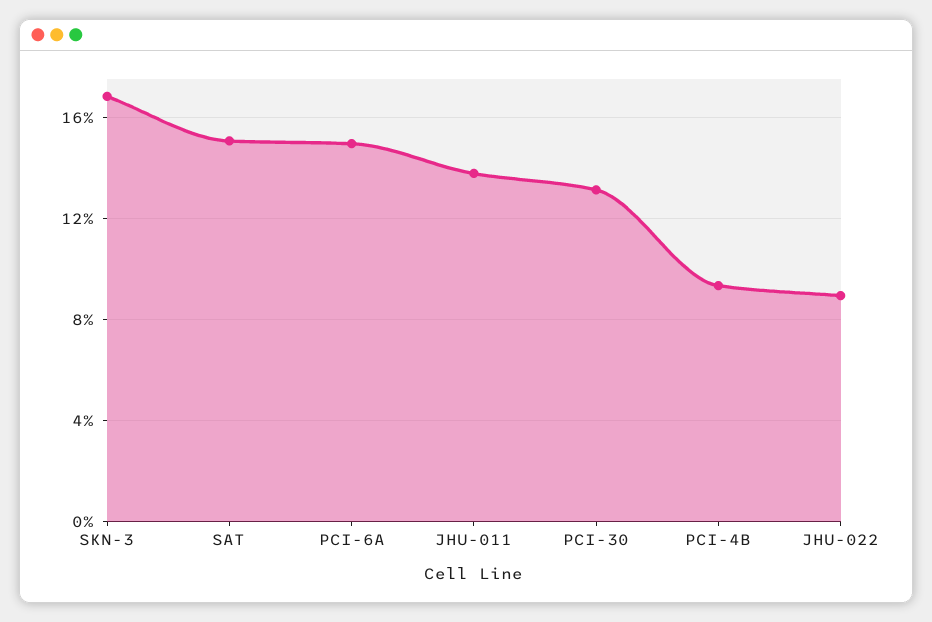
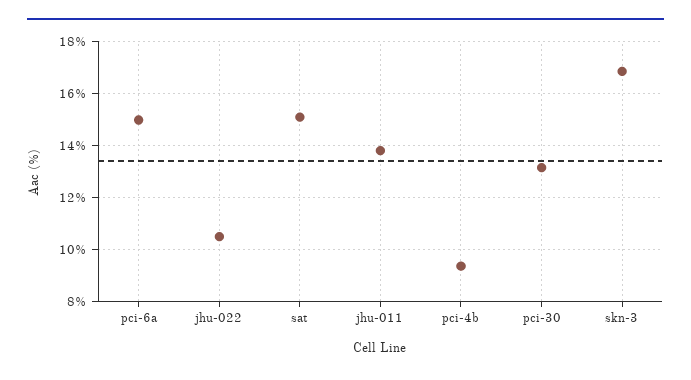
JHU-022: 9 -> 10.5

